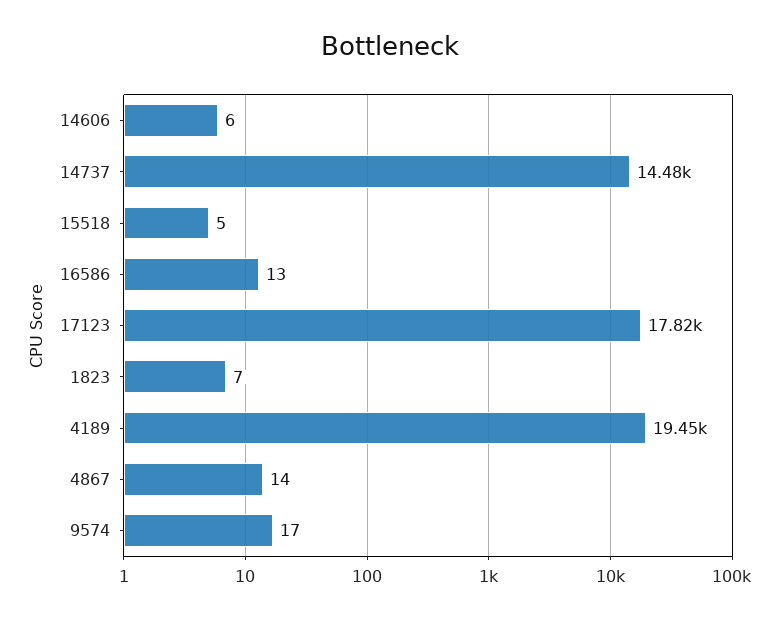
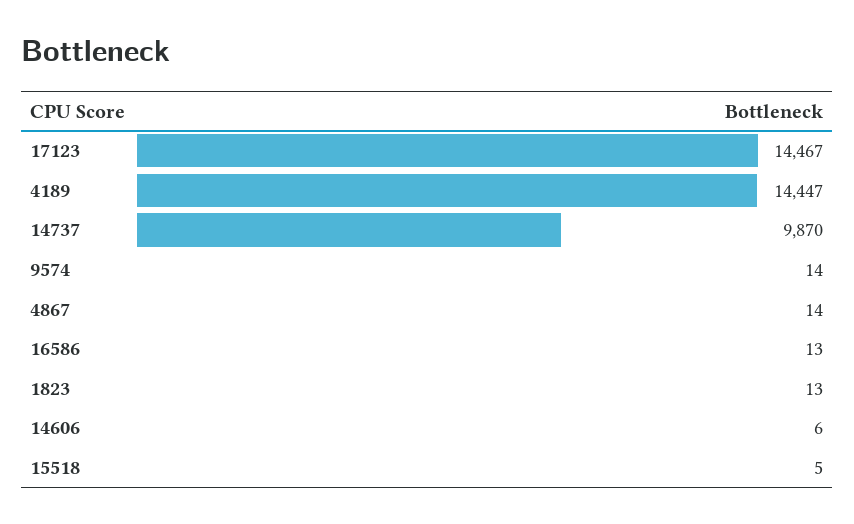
14737: 14480 -> 9870
17123: 17820 -> 14467
1823: 7 -> 13
4189: 19450 -> 14447
9574: 17 -> 14

